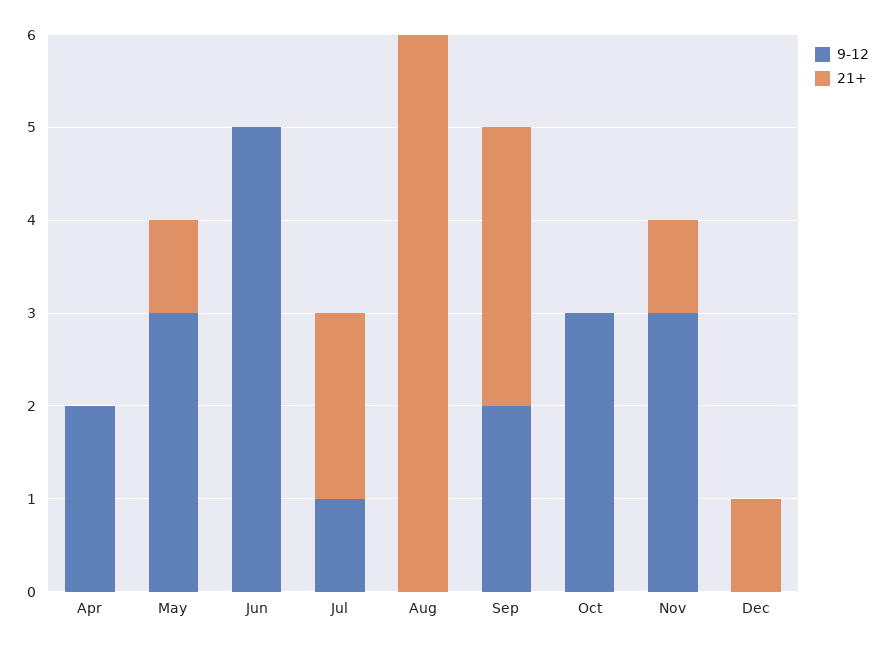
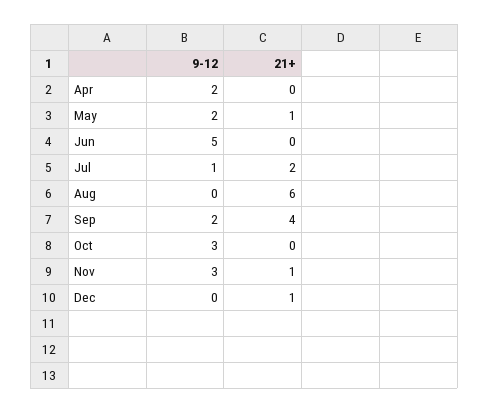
9-12, May: 3 -> 2
21+, Sep: 3 -> 4

